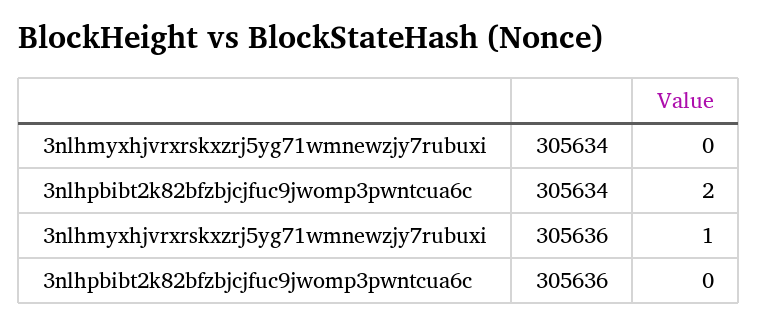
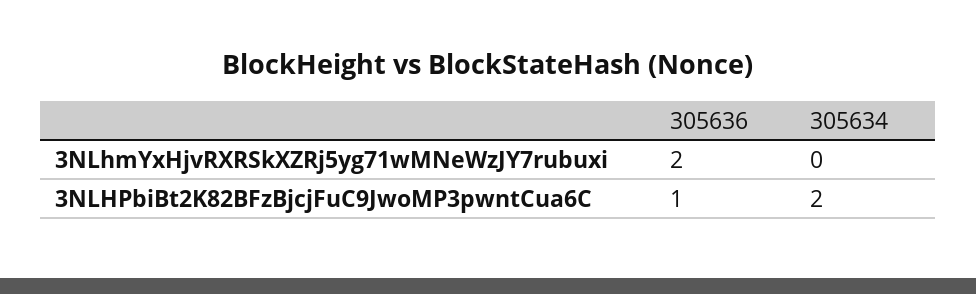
3nlhmyxhjvrxrskxzrj5yg71wmnewzjy7rubuxi, 305636: 1 -> 2
3nlhpbibt2k82bfzbjcjfuc9jwomp3pwntcua6c, 305636: 0 -> 1

